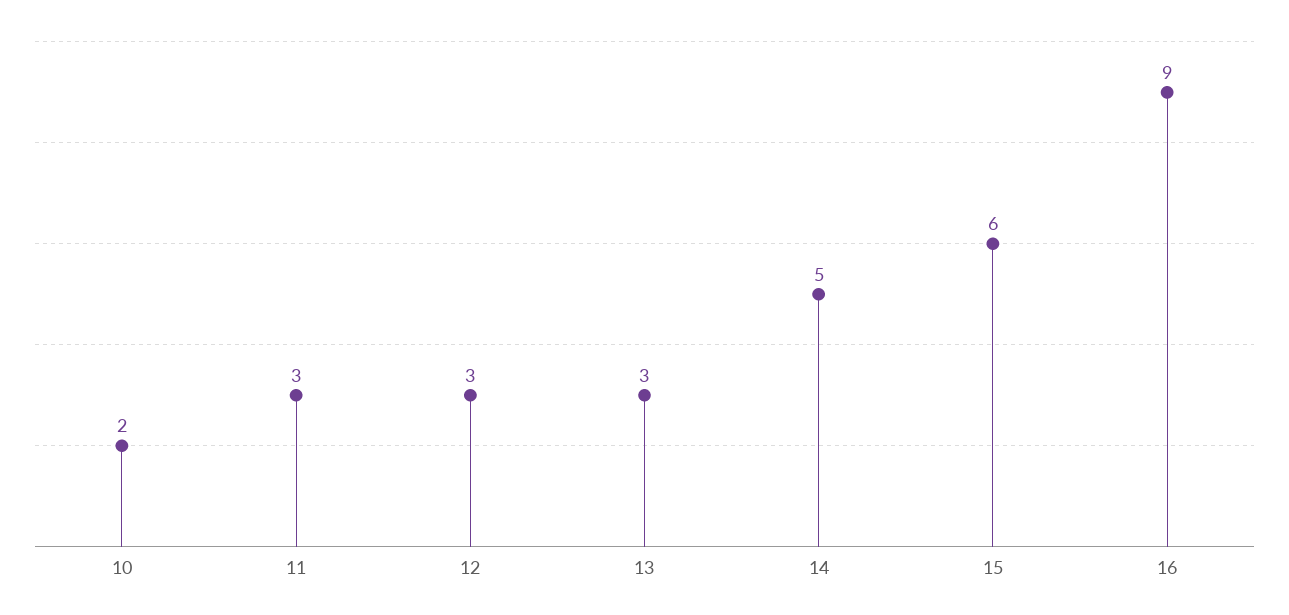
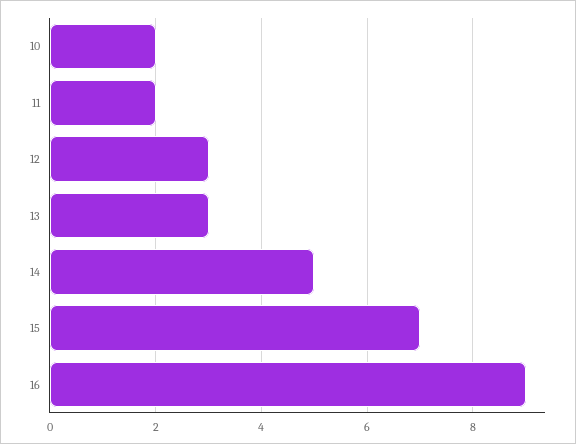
11: 3 -> 2
15: 6 -> 7

